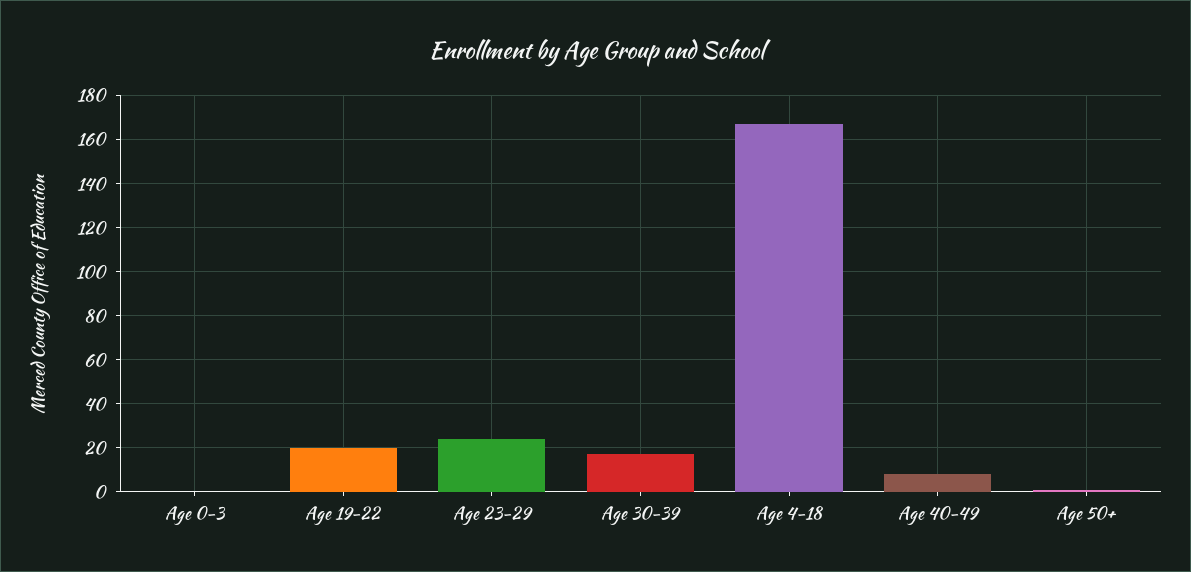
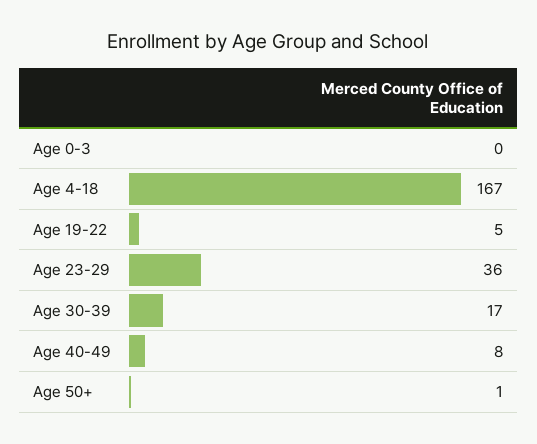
Age 19-22: 20 -> 5
Age 23-29: 25 -> 36

